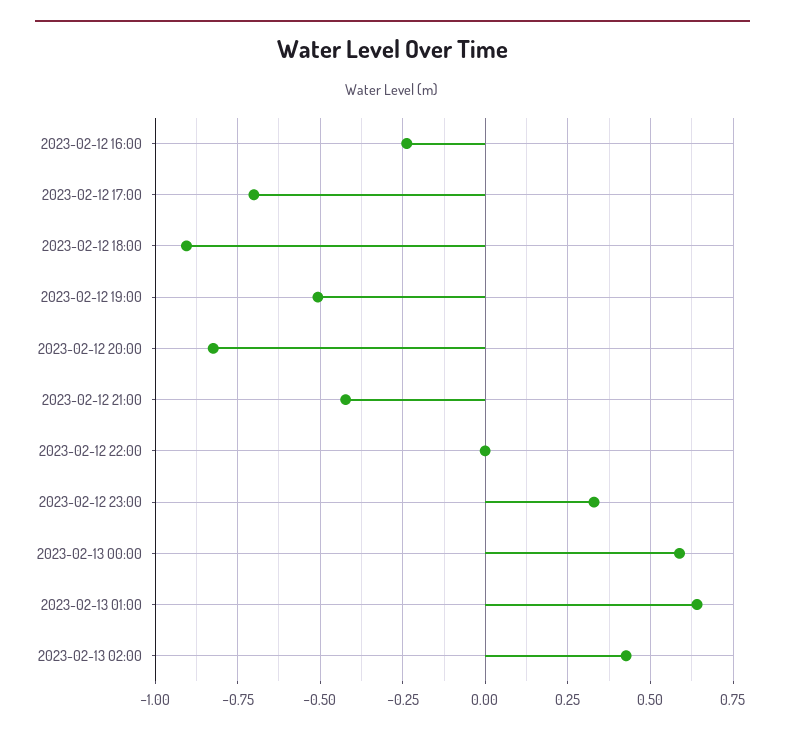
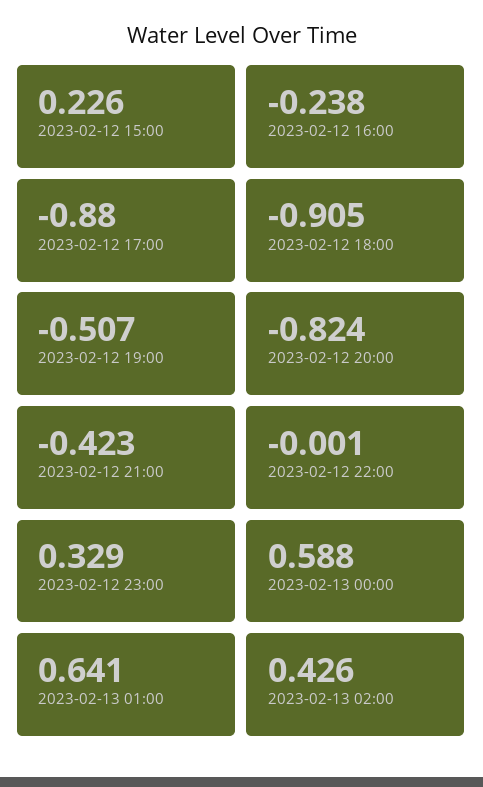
2023-02-12 17:00: -0.7 -> -0.88
2023-02-12 15:00: none -> 0.226

